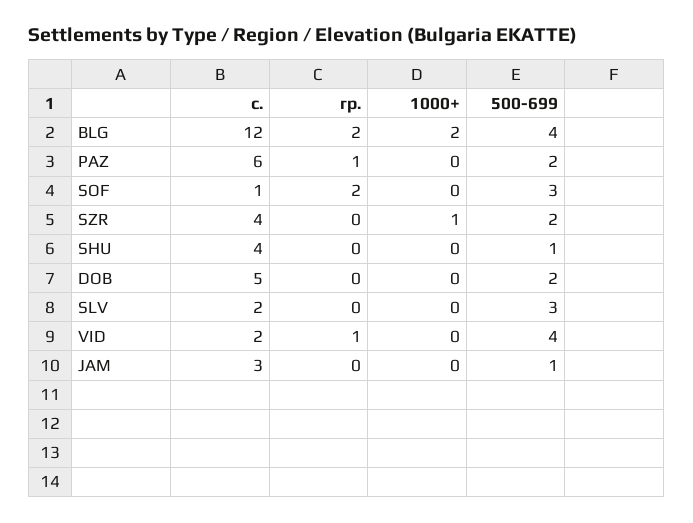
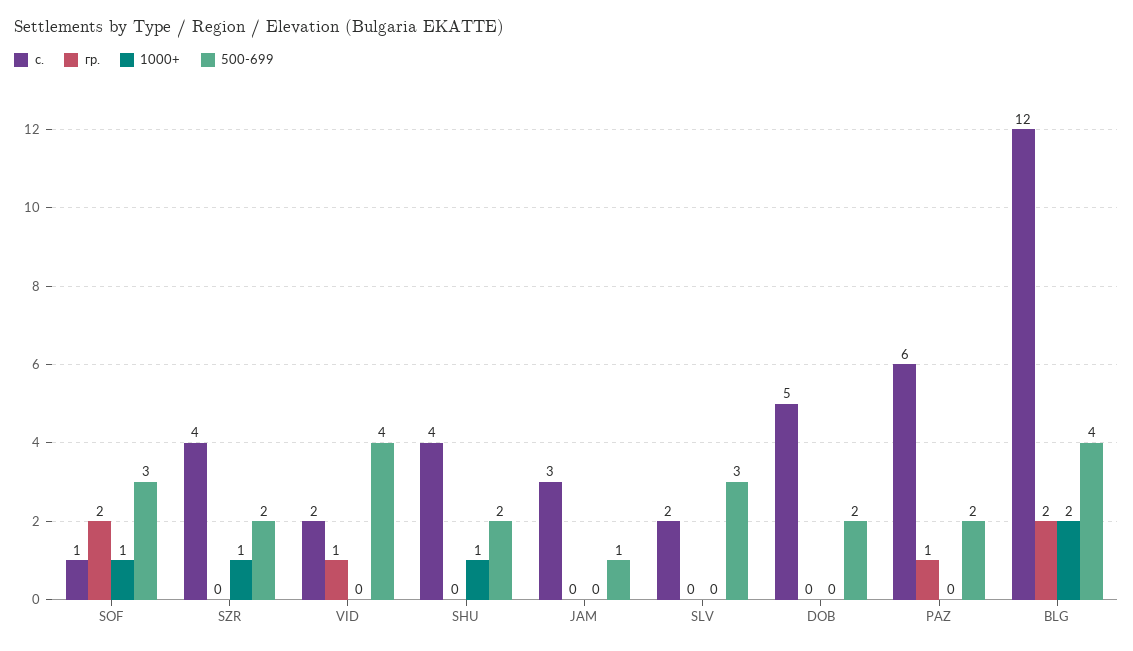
1000+, SOF: 0 -> 1
1000+, SHU: 0 -> 1
500-699, SHU: 1 -> 2

